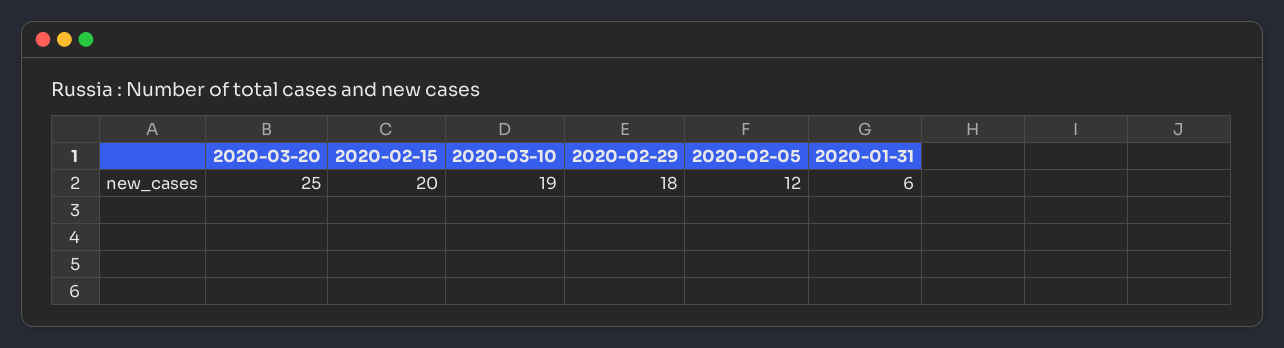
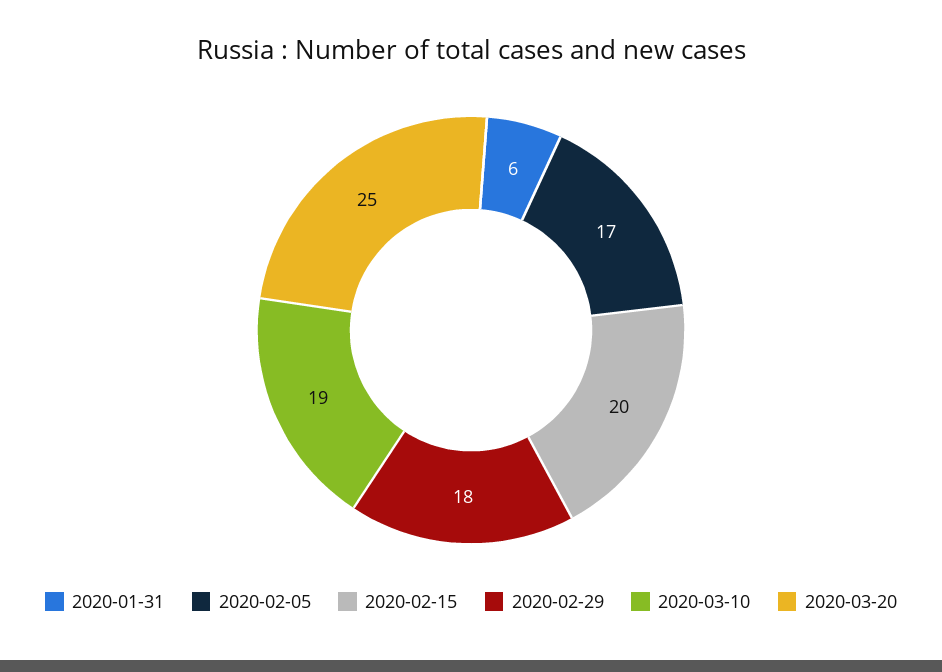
2020-02-05: 12 -> 17

